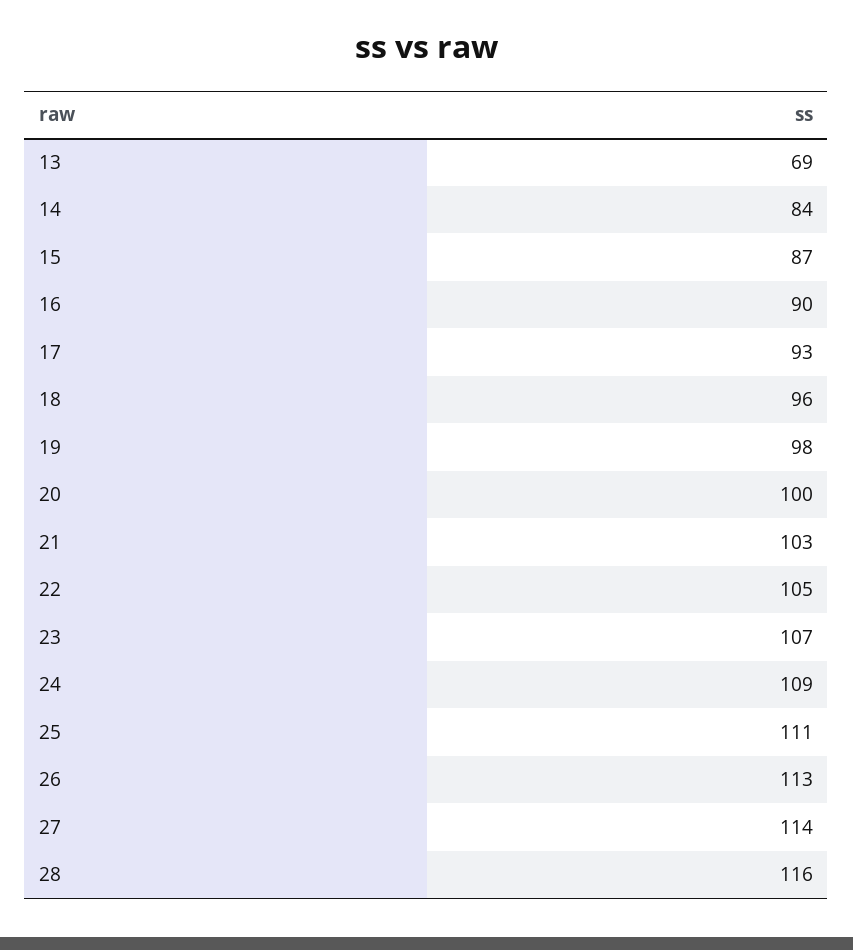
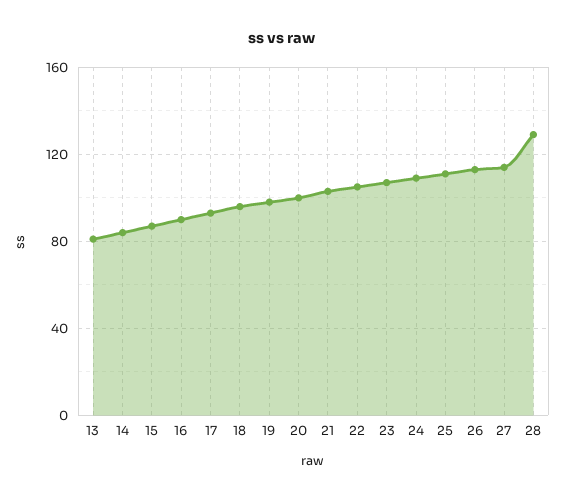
13: 69 -> 80
28: 116 -> 130

